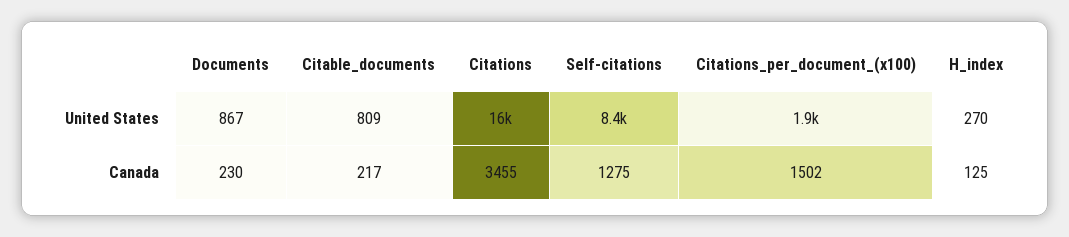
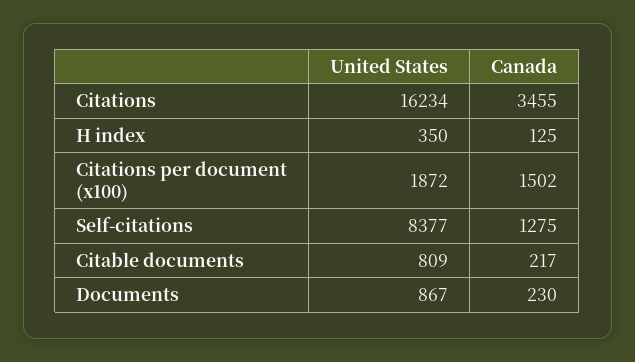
H_index, United States: 270 -> 350

